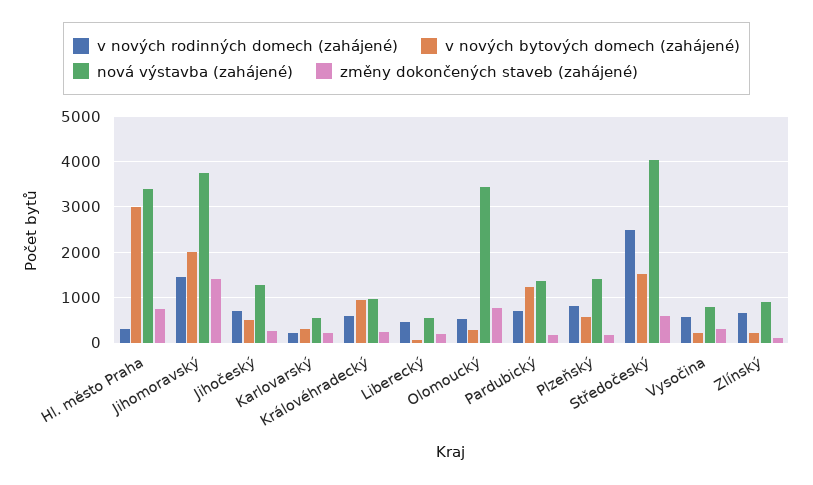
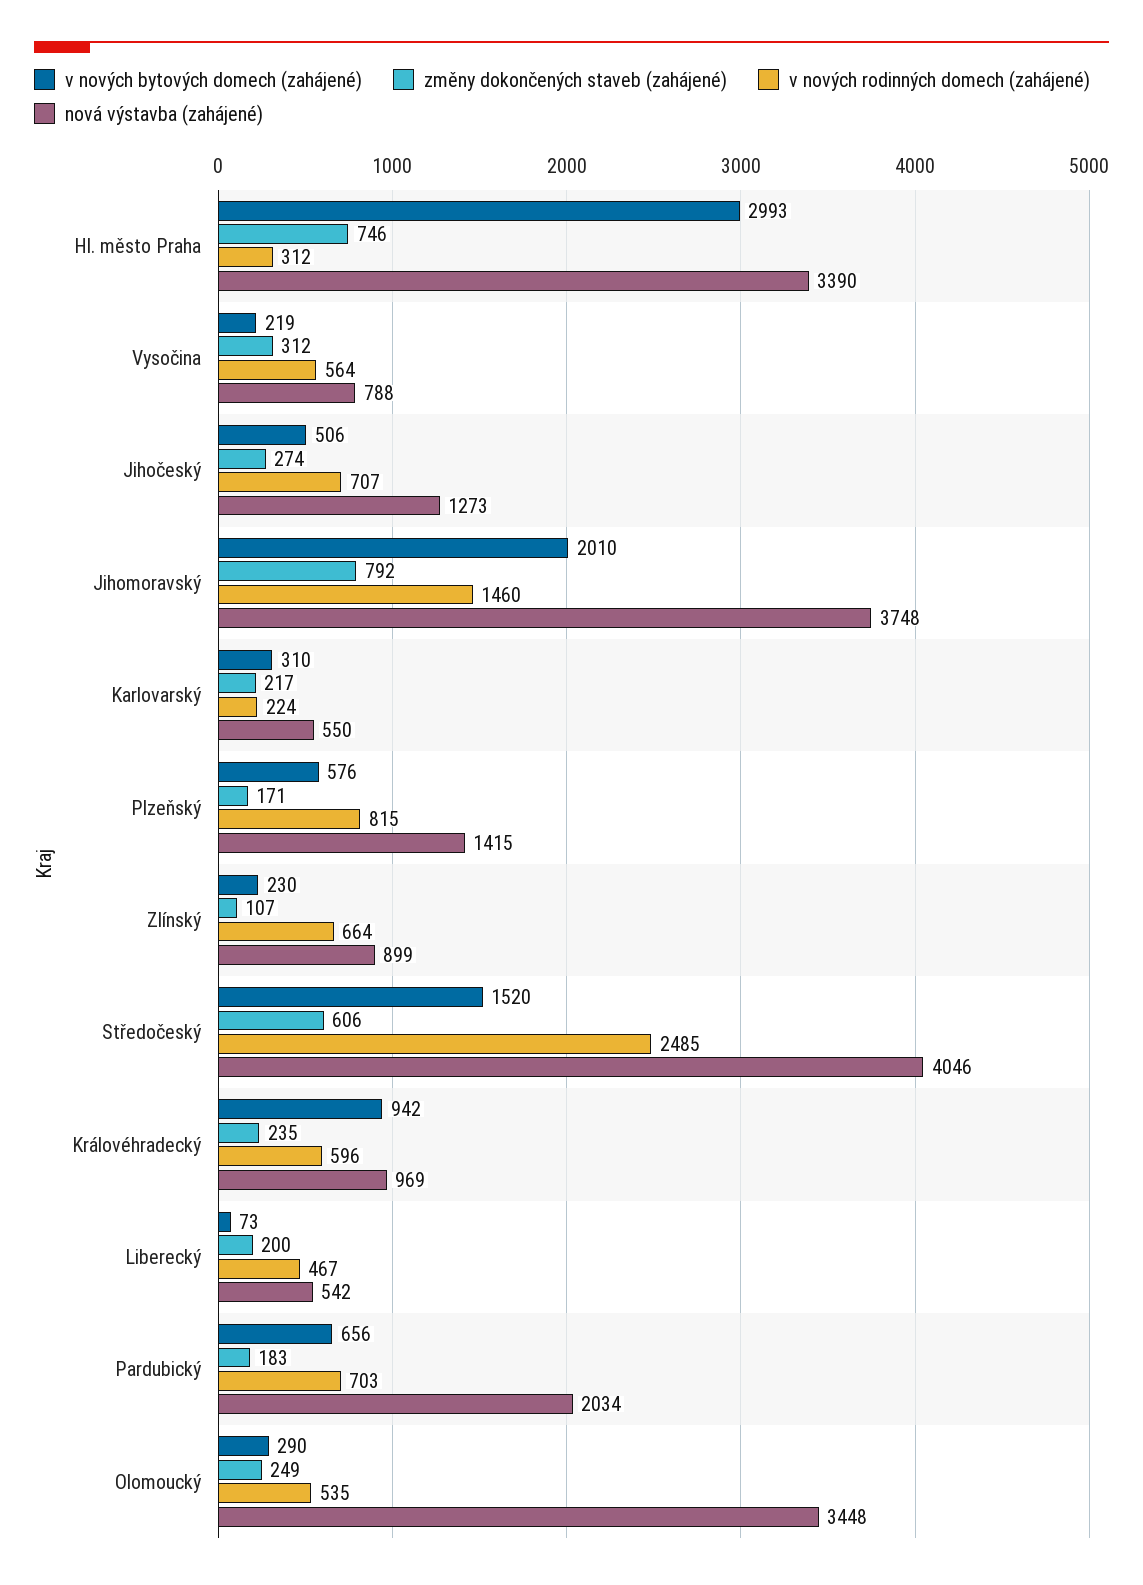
změny dokončených staveb (zahájené), Jihomoravský: 1400 -> 792
změny dokončených staveb (zahájené), Olomoucký: 800 -> 249
v nových bytových domech (zahájené), Pardubický: 1200 -> 656
nová výstavba (zahájené), Pardubický: 1400 -> 2034

